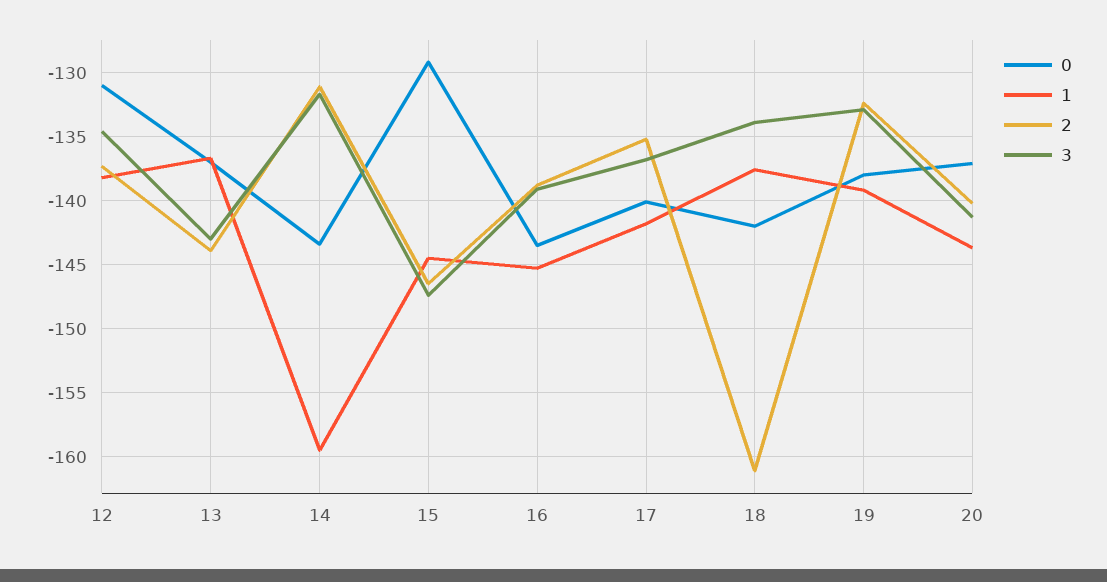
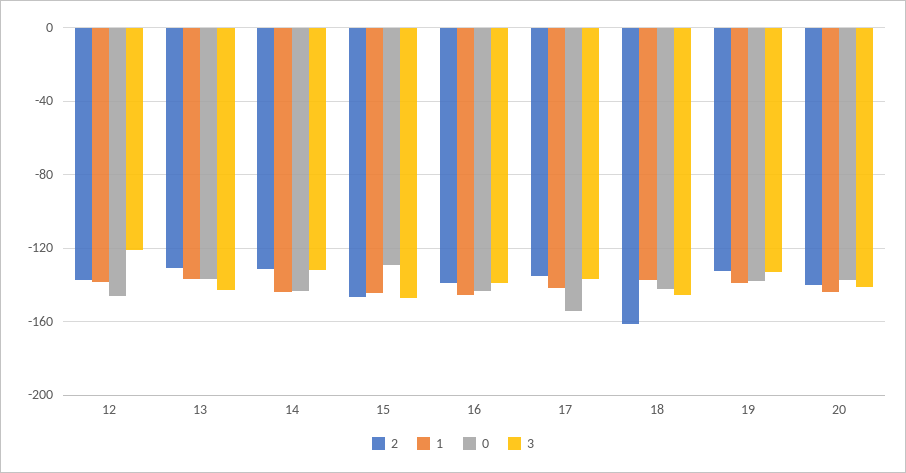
0, 12: -131 -> -145
3, 12: -134.5 -> -120
2, 13: -144 -> -130
1, 14: -159.5 -> -145
0, 17: -140 -> -155
3, 18: -134 -> -145

